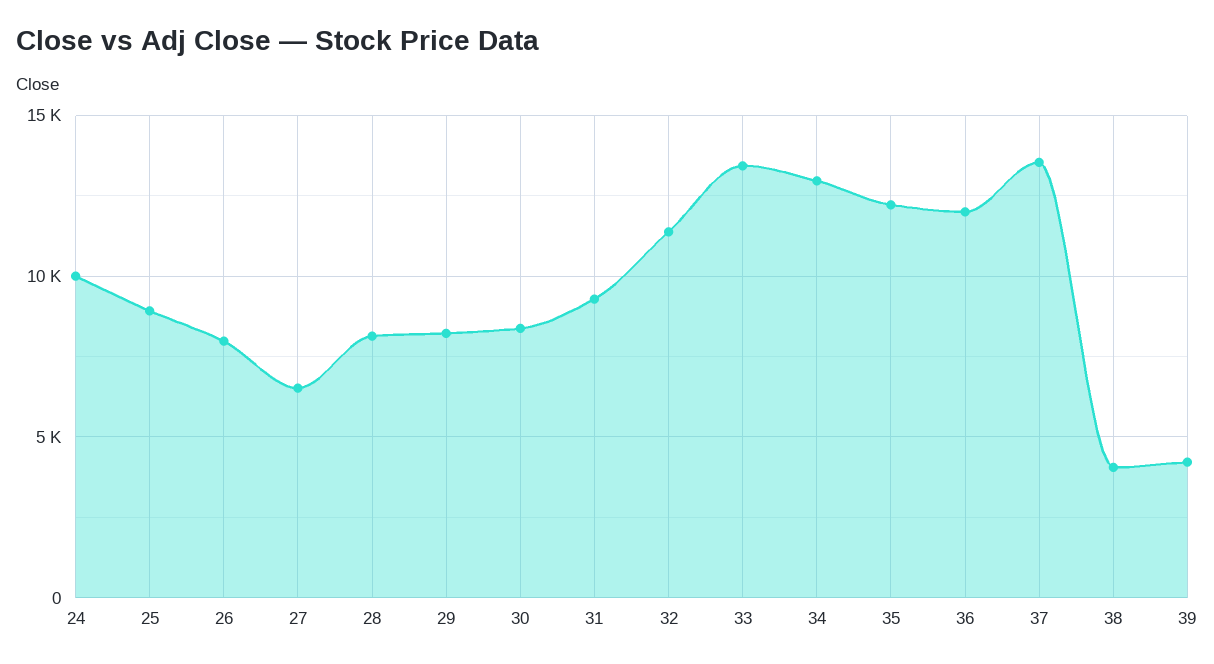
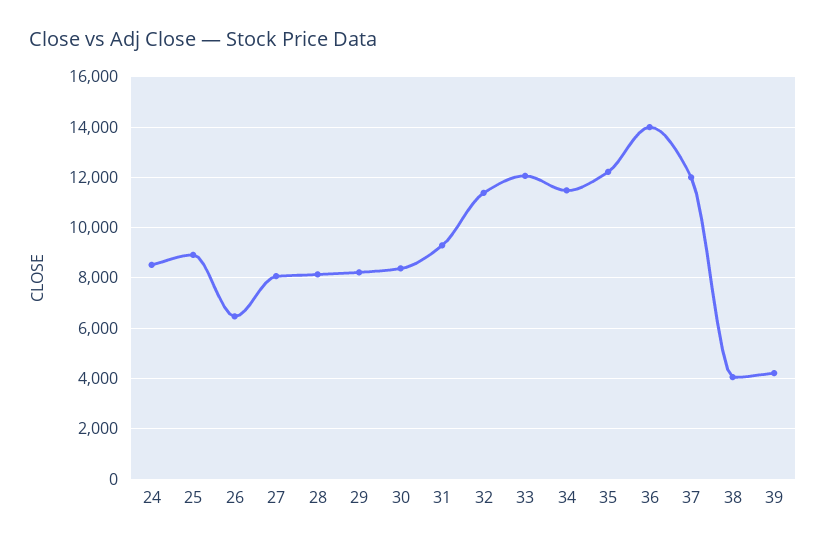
24: 10000 -> 8500
26: 8000 -> 6500
27: 6500 -> 8000
33: 13500 -> 12000
34: 13000 -> 11500
36: 12000 -> 14000
37: 13500 -> 12000

